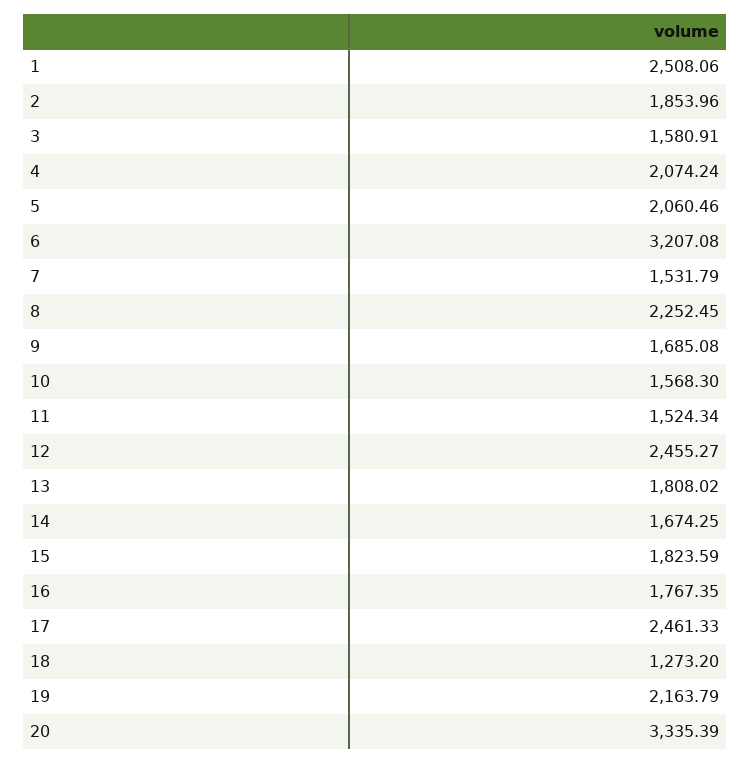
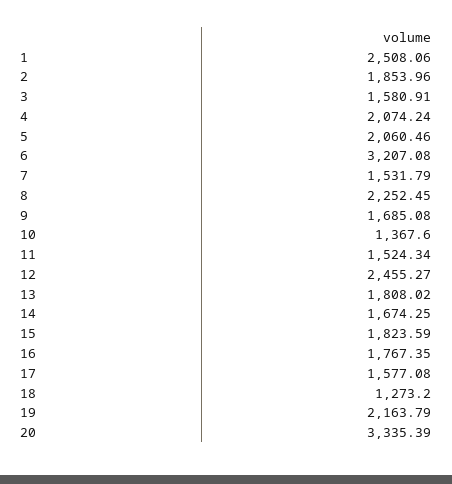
10: 1568.3 -> 1367.6
17: 2461.33 -> 1577.08

